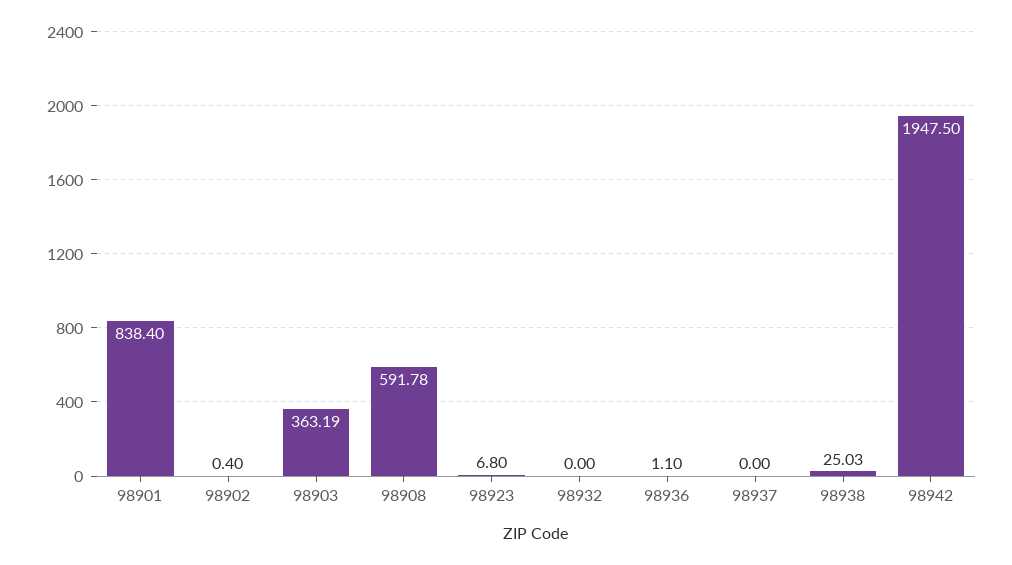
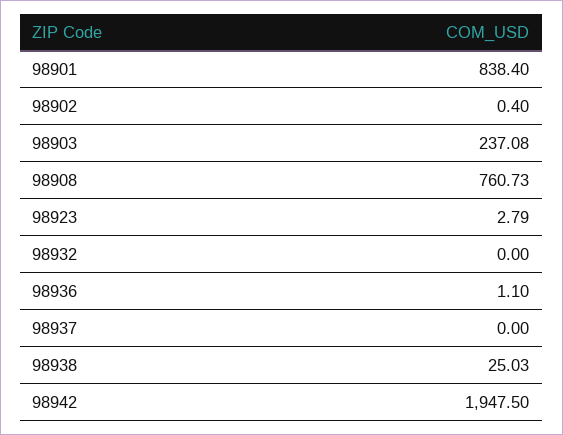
98903: 363.19 -> 237.08
98908: 591.78 -> 760.73
98923: 6.8 -> 2.79

